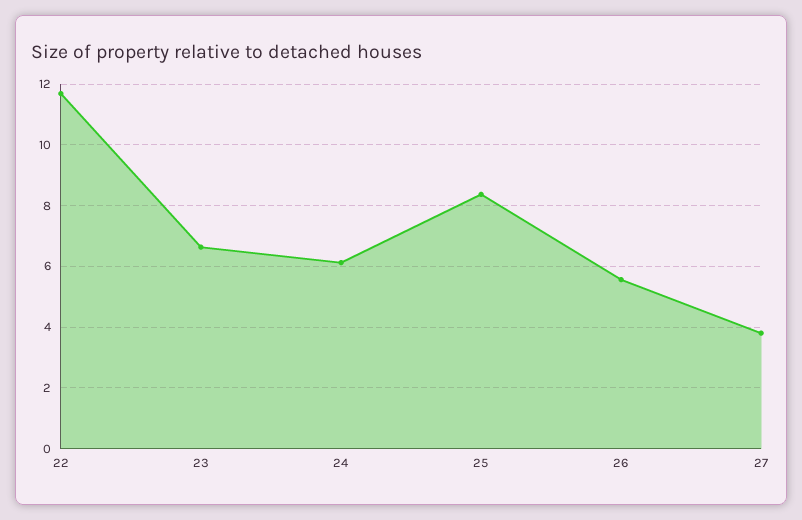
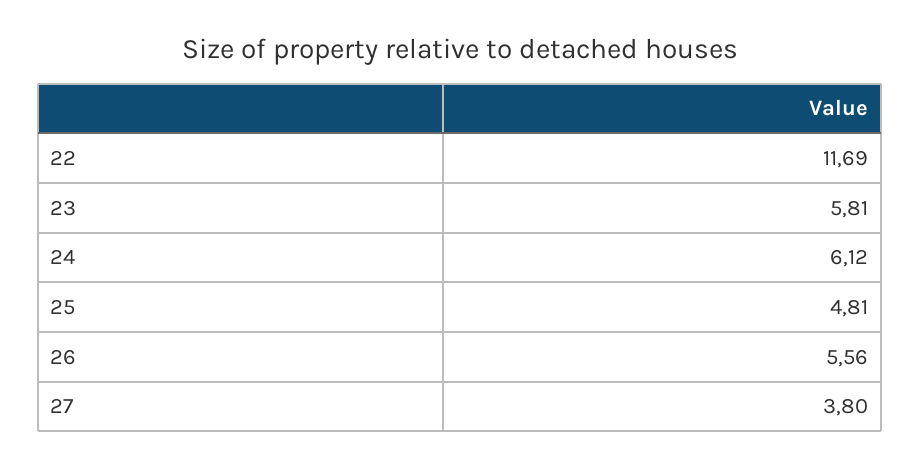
23: 6.6 -> 5.81
25: 8.4 -> 4.81

